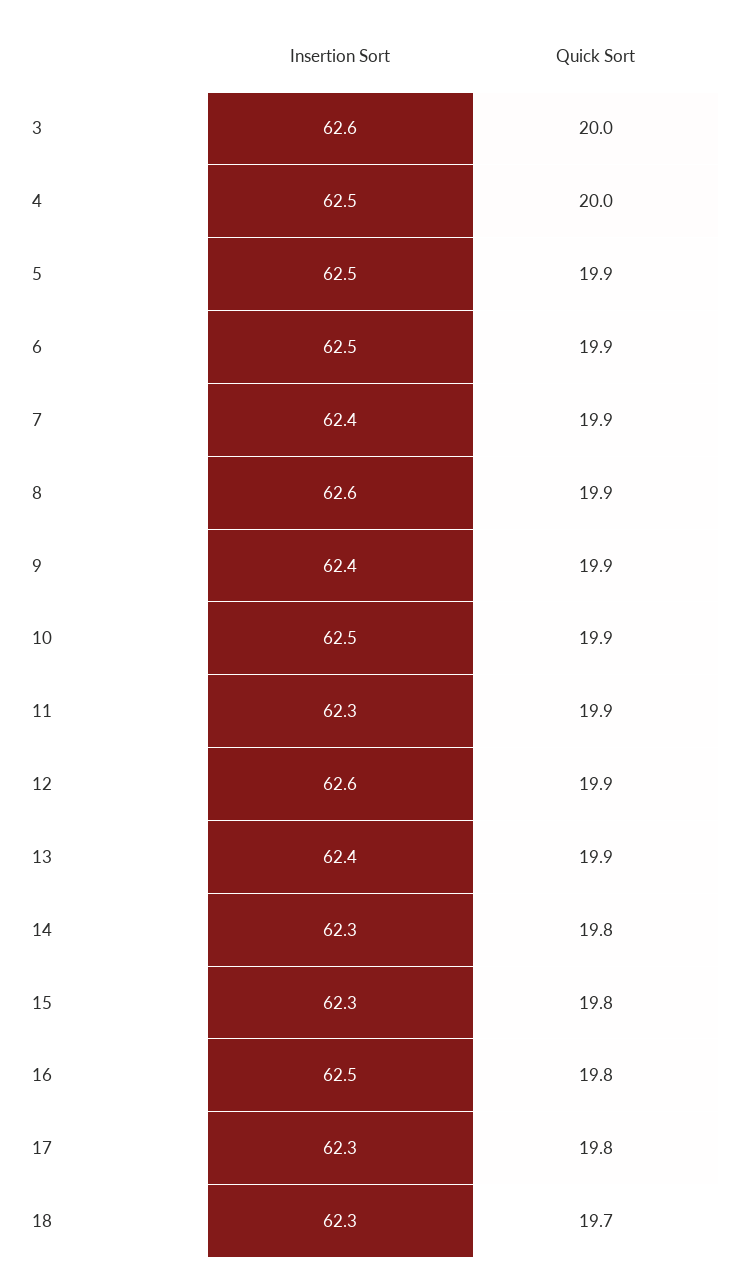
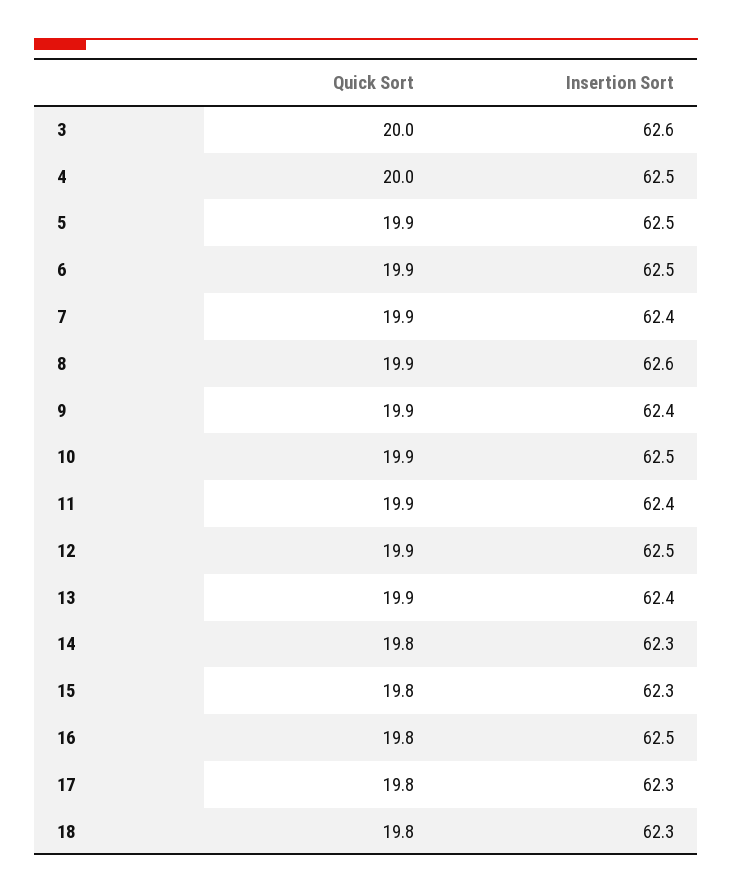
Insertion Sort, 11: 62.3 -> 62.4
Insertion Sort, 12: 62.6 -> 62.5
Quick Sort, 18: 19.7 -> 19.8

